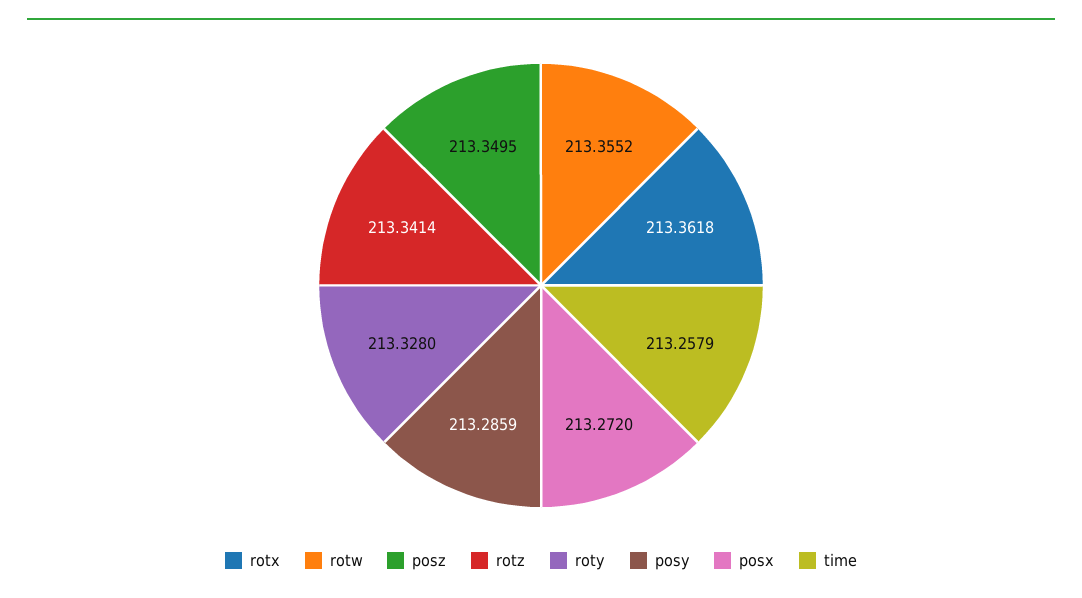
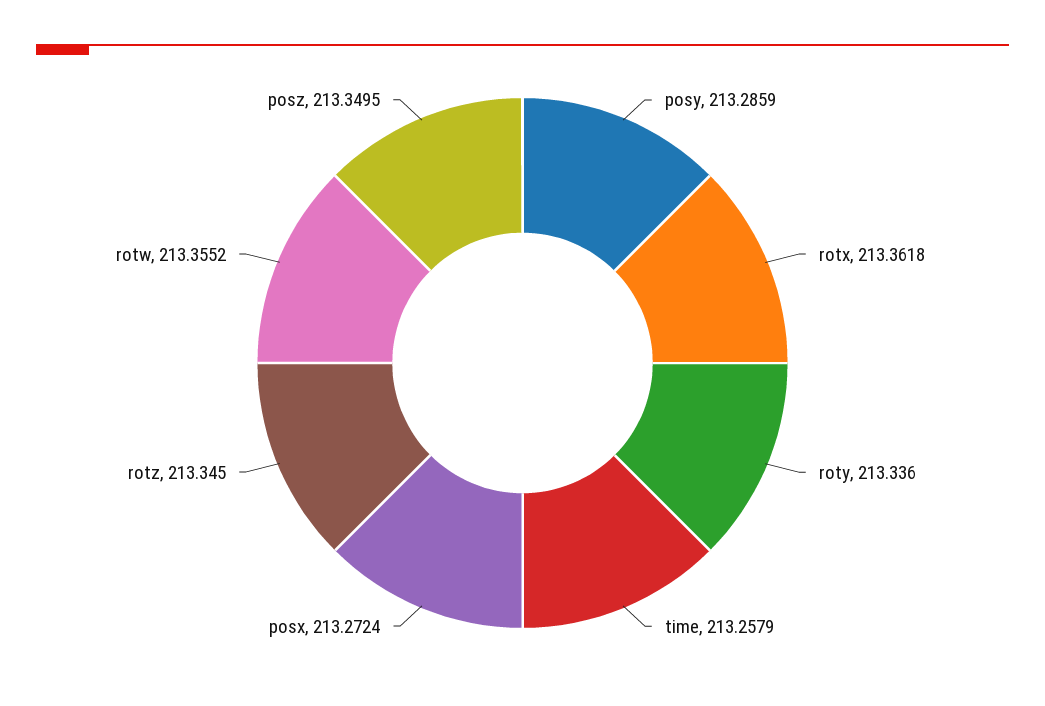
rotz: 213.3414 -> 213.345
roty: 213.328 -> 213.336
posx: 213.272 -> 213.2724

